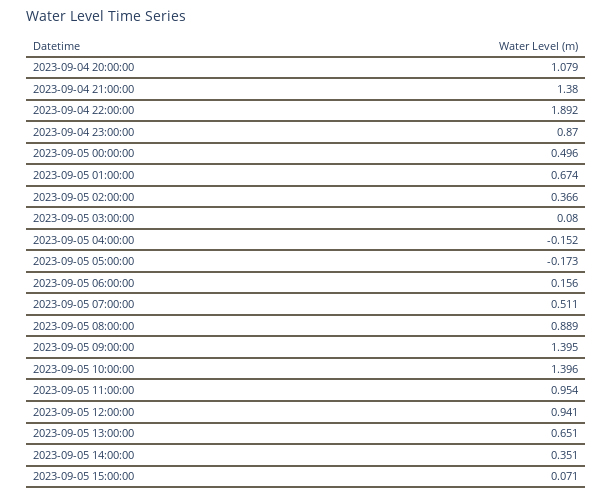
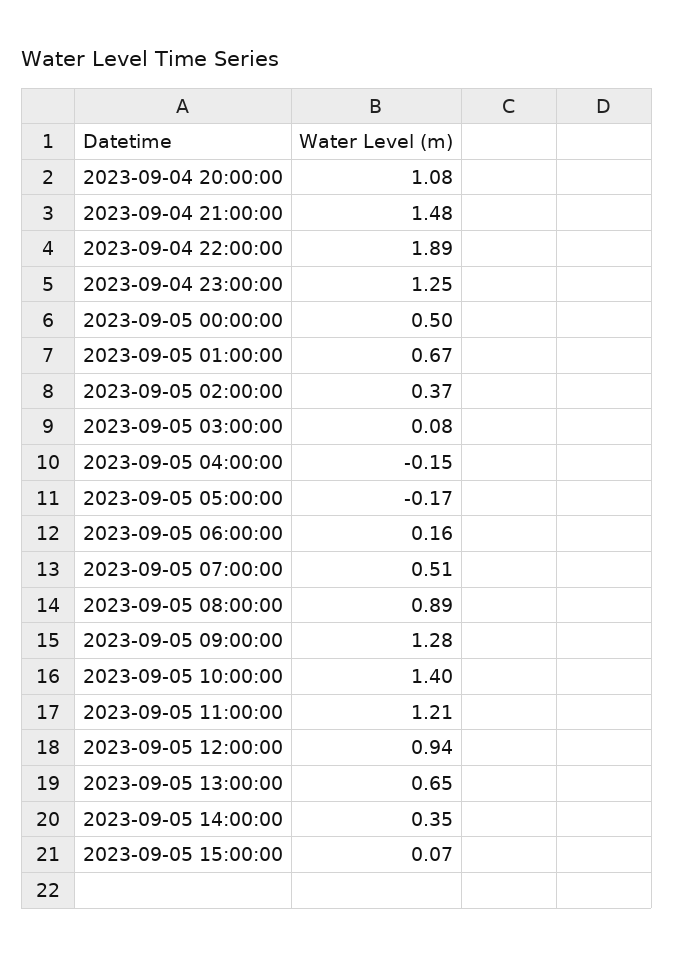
2023-09-04 21:00:00: 1.38 -> 1.48
2023-09-04 23:00:00: 0.87 -> 1.25
2023-09-05 09:00:00: 1.395 -> 1.28
2023-09-05 11:00:00: 0.954 -> 1.21

